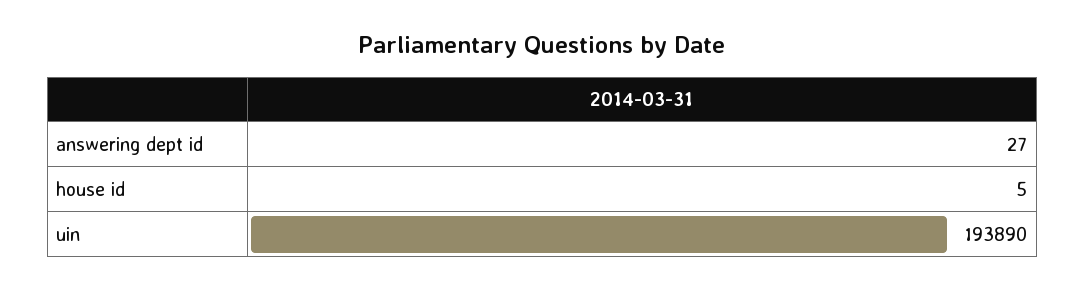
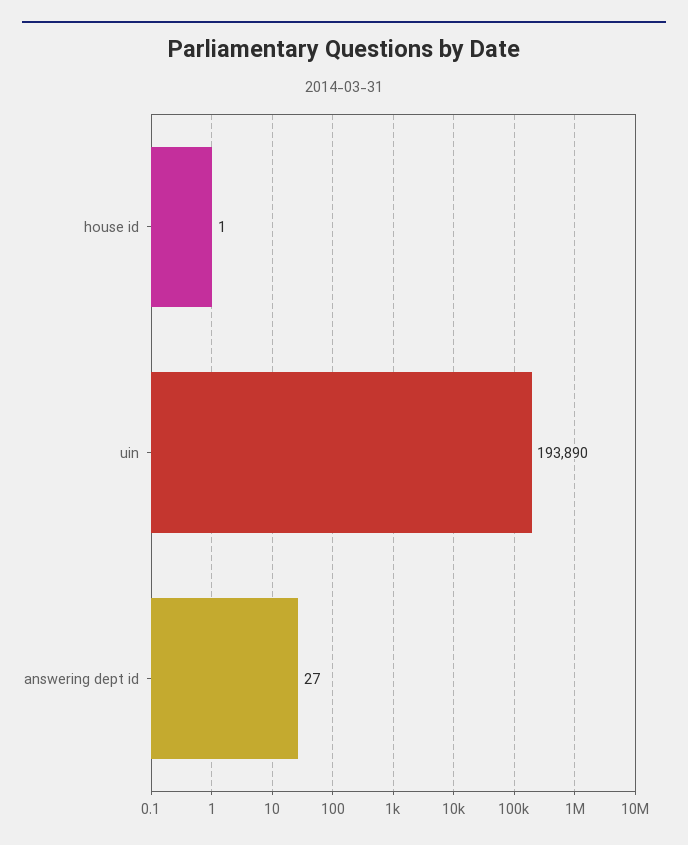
house id: 5 -> 1

